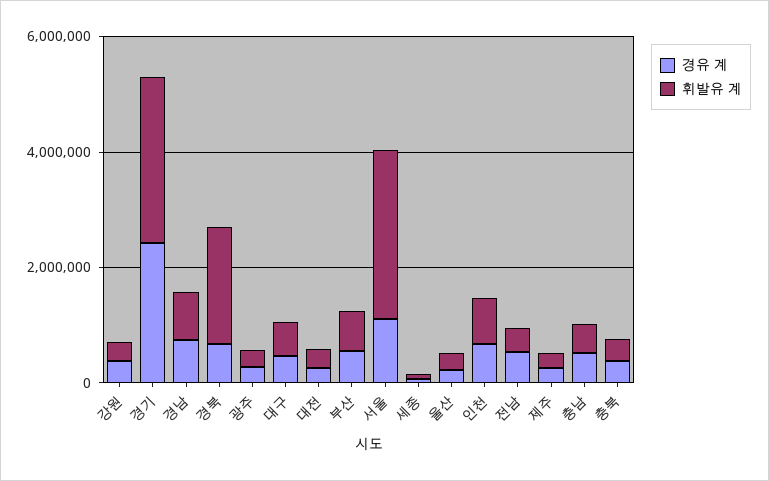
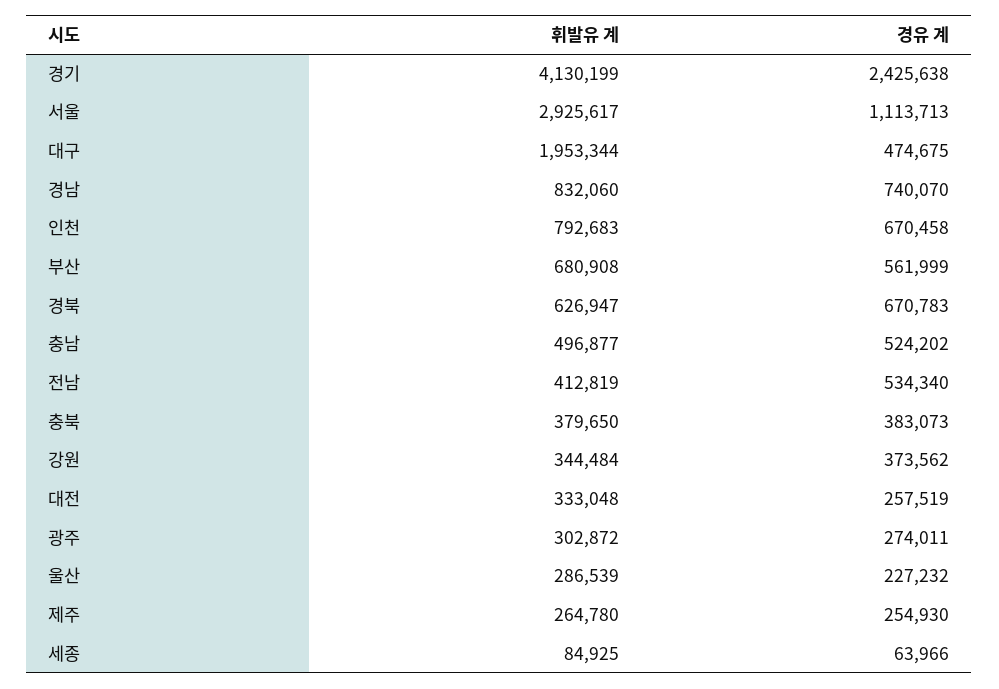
휘발유 계, 경기: 3000000 -> 4130199
휘발유 계, 경북: 2000000 -> 626947
휘발유 계, 대구: 500000 -> 1953344

